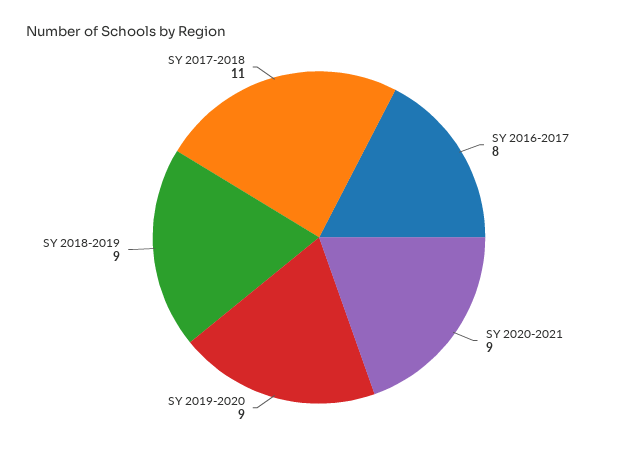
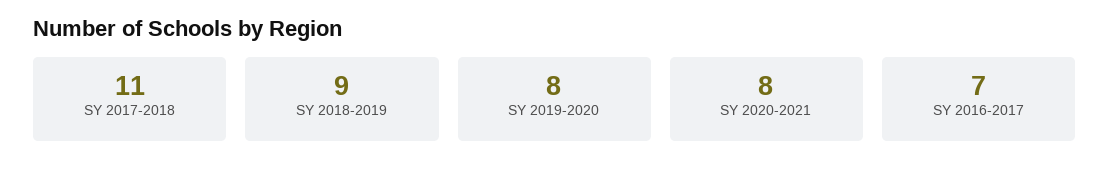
SY 2016-2017: 8 -> 7
SY 2020-2021: 9 -> 8
SY 2019-2020: 9 -> 8

